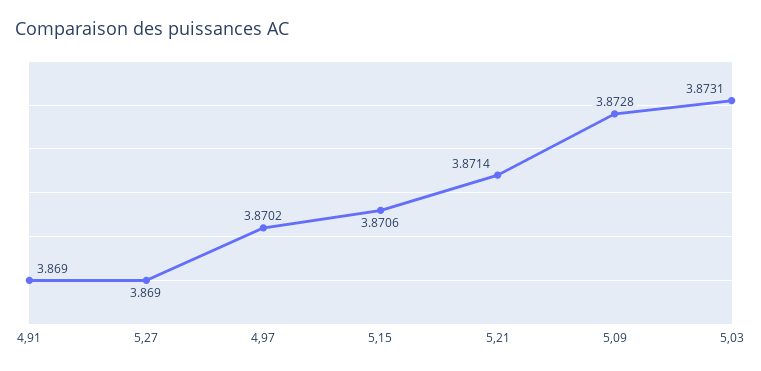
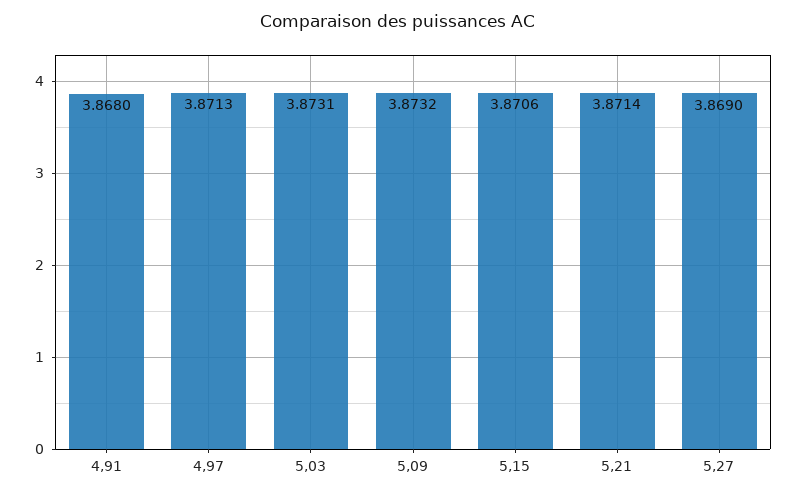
4,91: 3.869 -> 3.868
4,97: 3.8702 -> 3.8713
5,09: 3.8728 -> 3.8732

